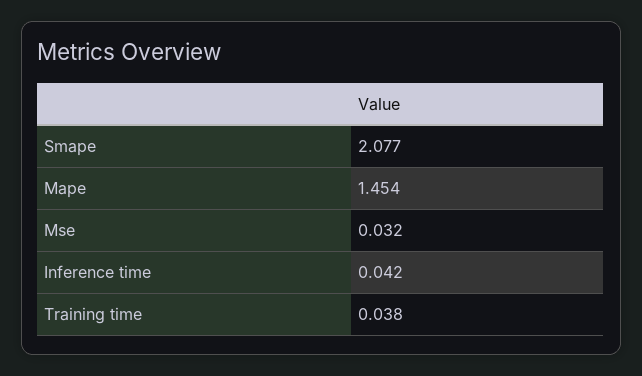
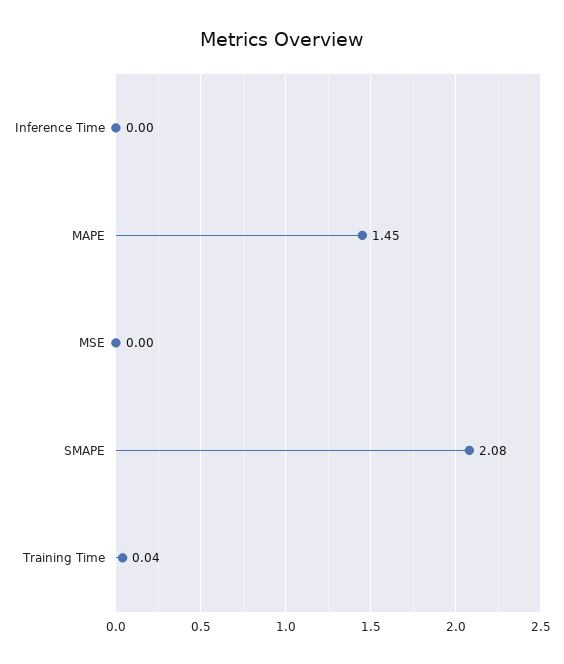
Mse: 0.032 -> 0
Inference time: 0.042 -> 0

